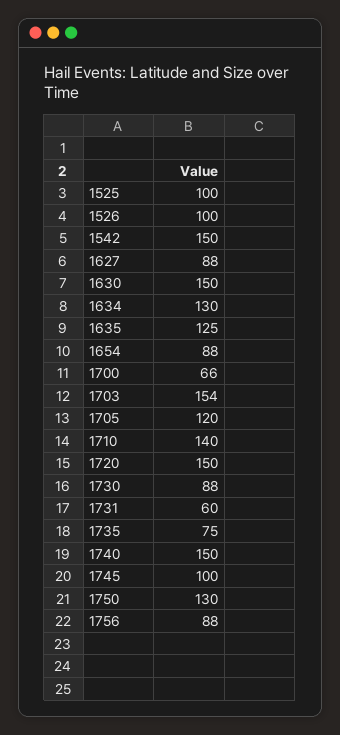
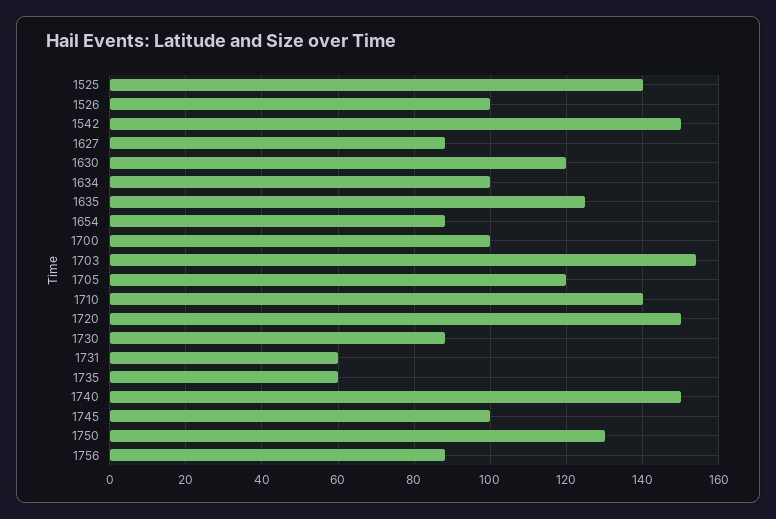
1525: 100 -> 140
1630: 150 -> 120
1634: 130 -> 100
1700: 66 -> 100
1735: 75 -> 60

